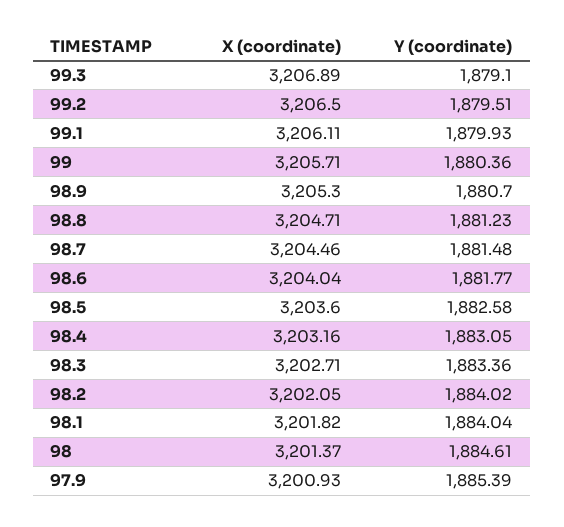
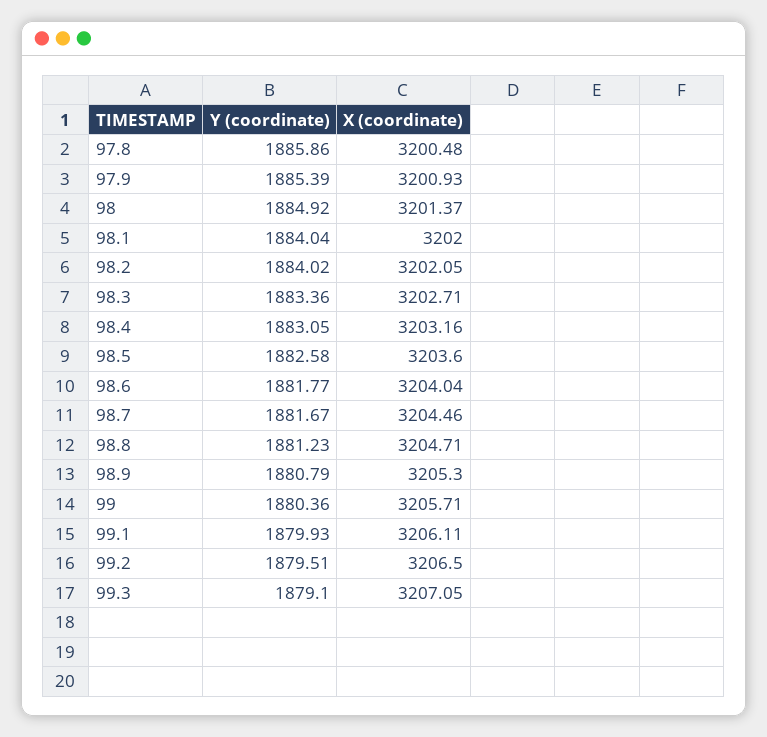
X (coordinate), 99.3: 3206.89 -> 3207.05
Y (coordinate), 98.9: 1880.7 -> 1880.79
Y (coordinate), 98.7: 1881.48 -> 1881.67
X (coordinate), 98.1: 3201.82 -> 3202
Y (coordinate), 98: 1884.61 -> 1884.92
Y (coordinate), 97.8: none -> 1885.86
X (coordinate), 97.8: none -> 3200.48

